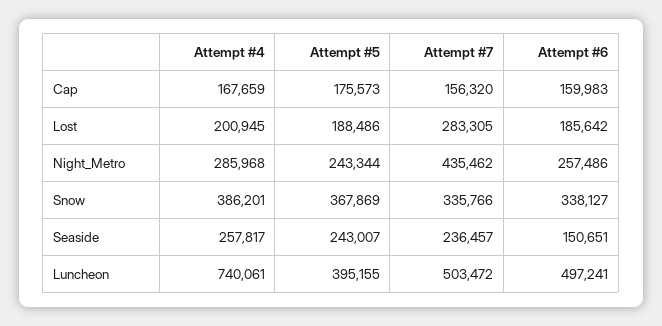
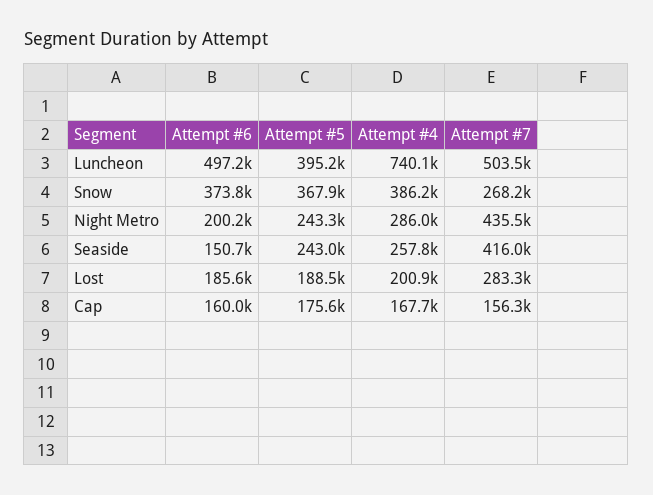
Attempt #6, Night_Metro: 257486 -> 200200
Attempt #7, Snow: 335766 -> 268200
Attempt #6, Snow: 338127 -> 373800
Attempt #7, Seaside: 236457 -> 416000

